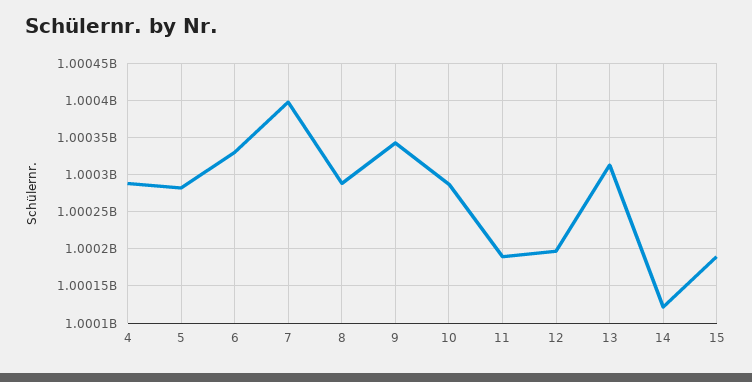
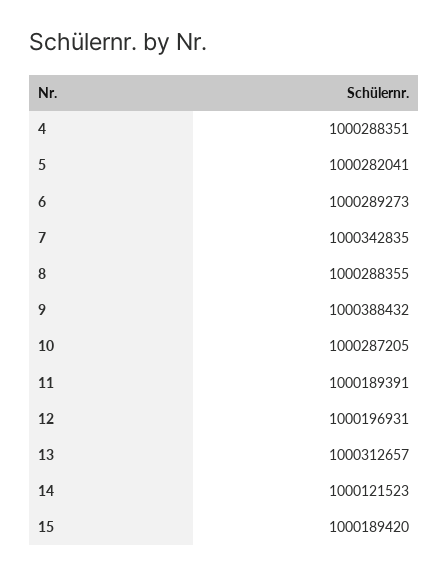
6: 1000330000 -> 1000289273
7: 1000400000 -> 1000342835
9: 1000340000 -> 1000388432

